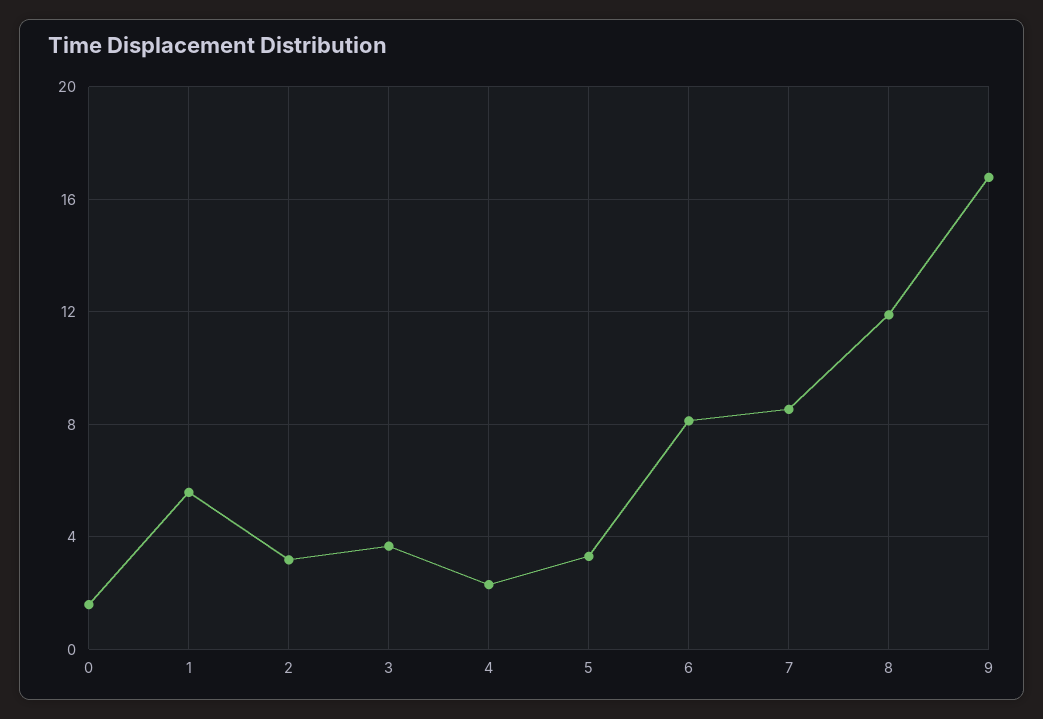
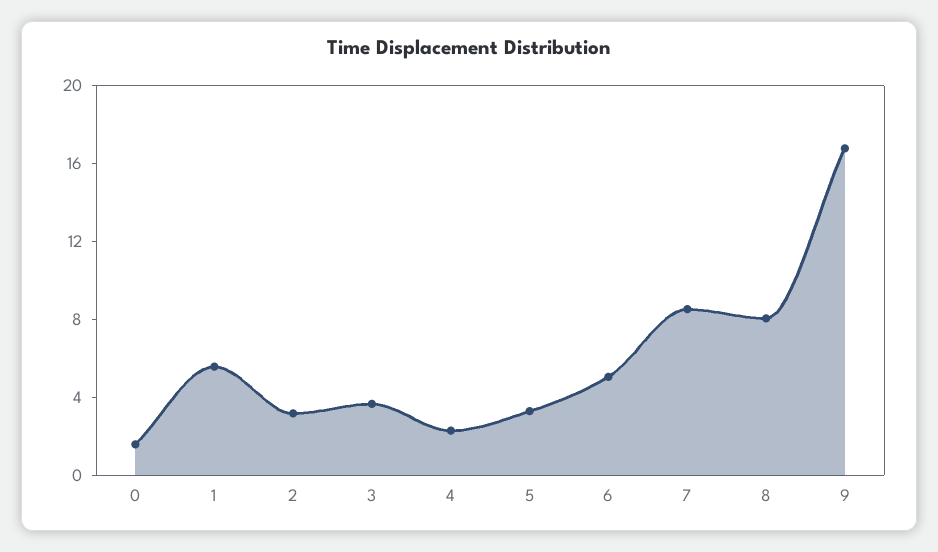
6: 8 -> 5
8: 12 -> 8

